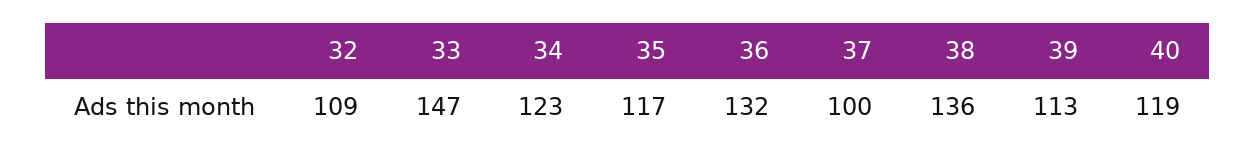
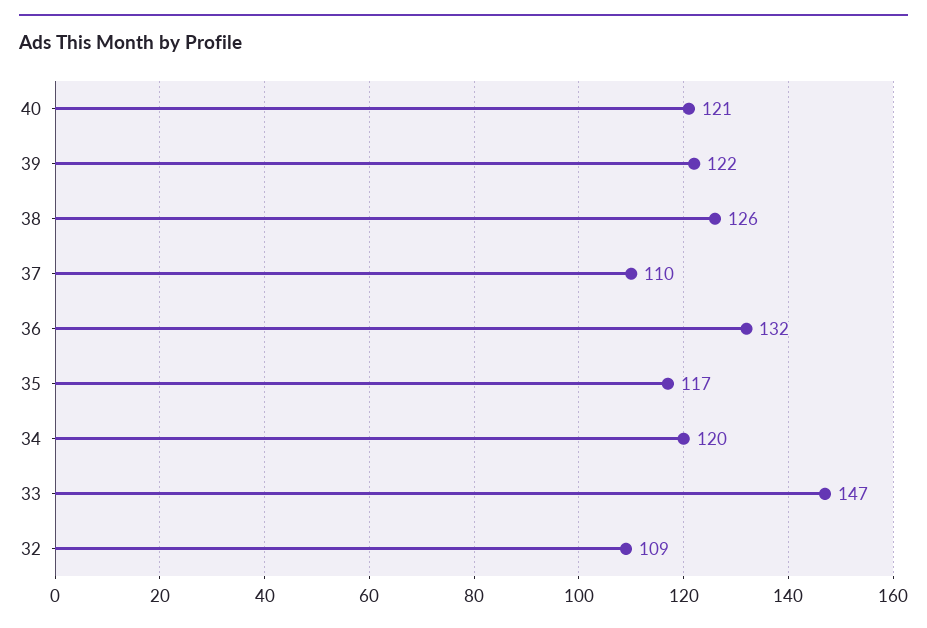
34: 123 -> 120
37: 100 -> 110
38: 136 -> 126
39: 113 -> 122
40: 119 -> 121

